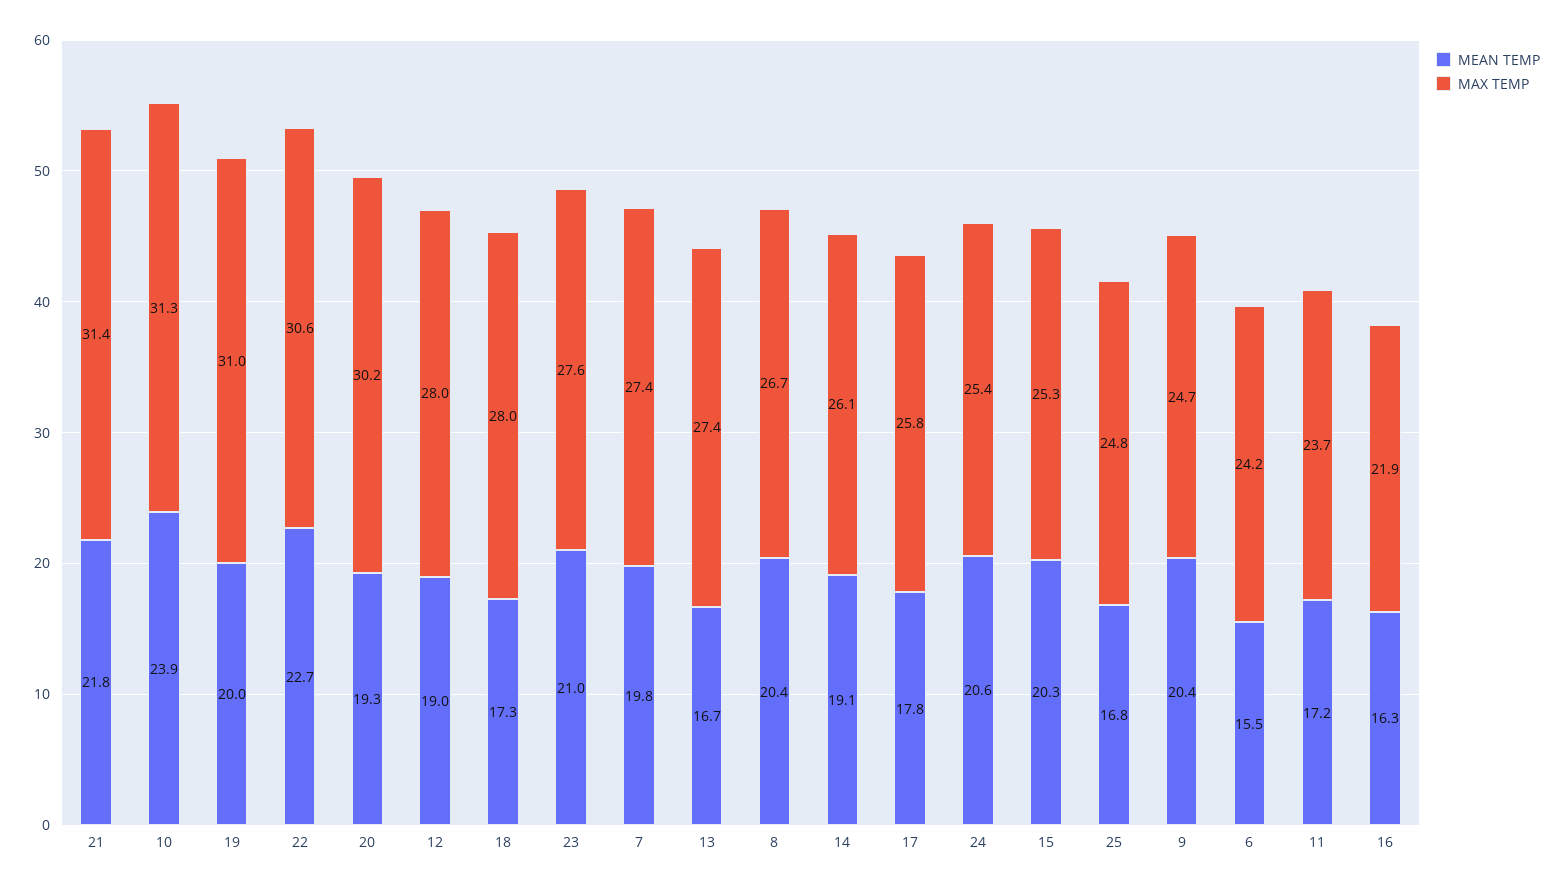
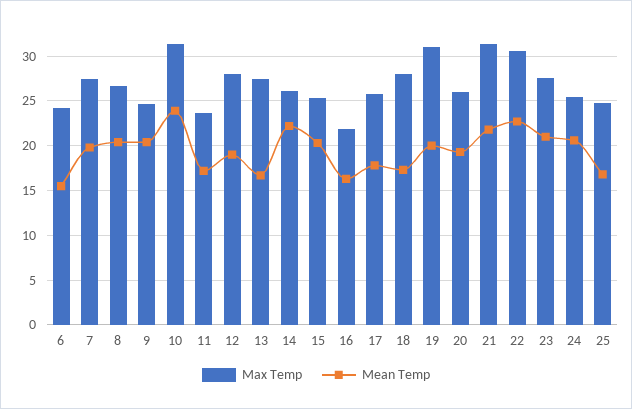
MAX TEMP, 20: 30.2 -> 26
MEAN TEMP, 14: 19.1 -> 22

